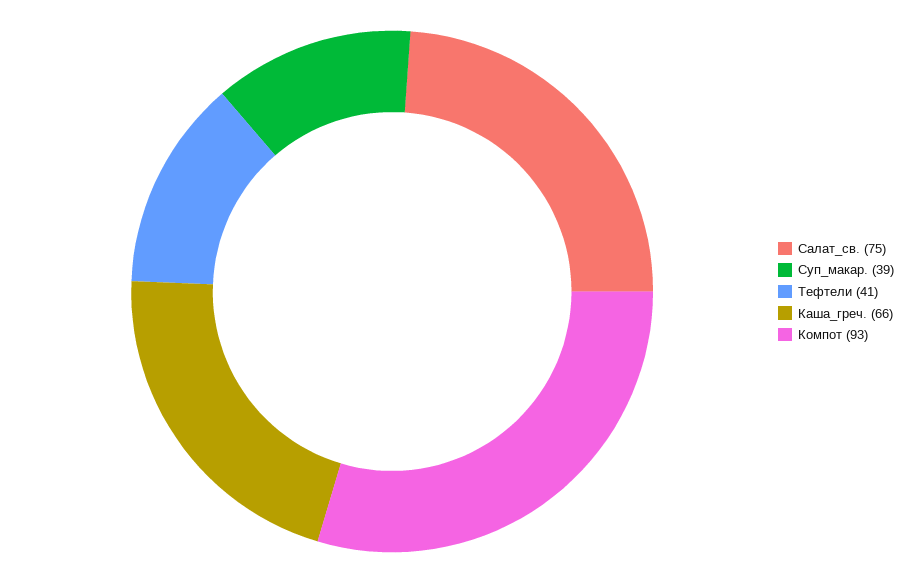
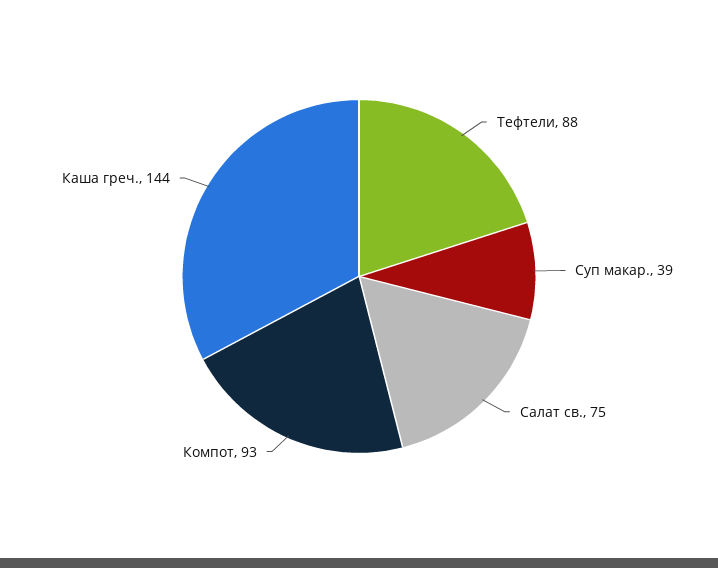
Тефтели: 41 -> 88
Каша_греч.: 66 -> 144

